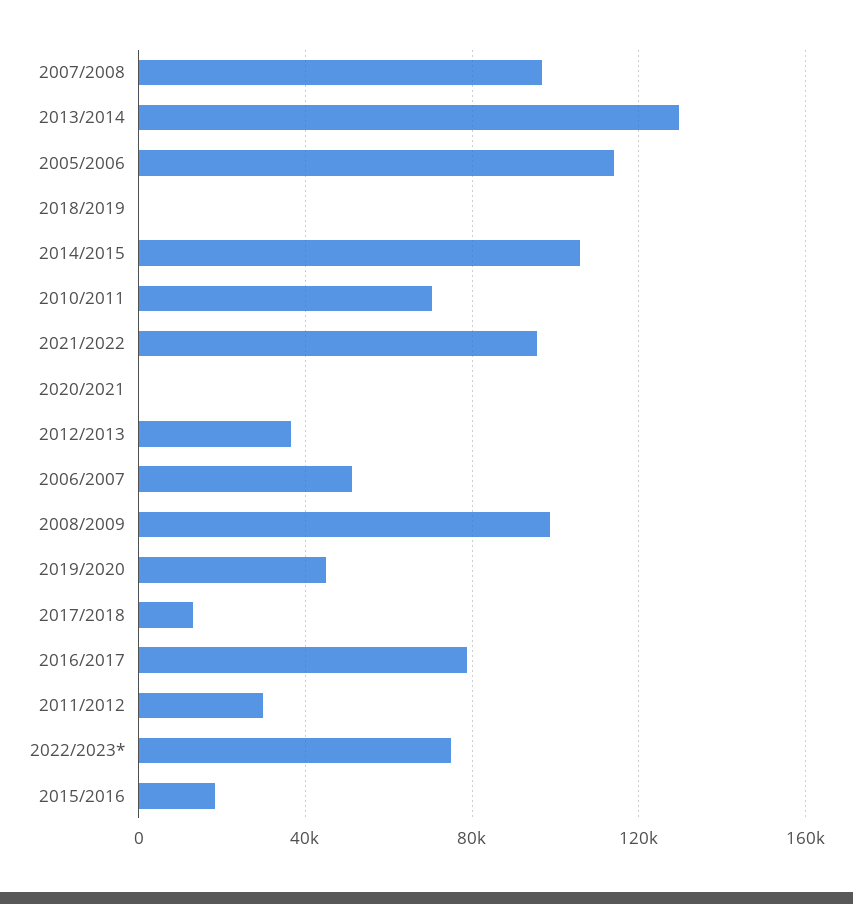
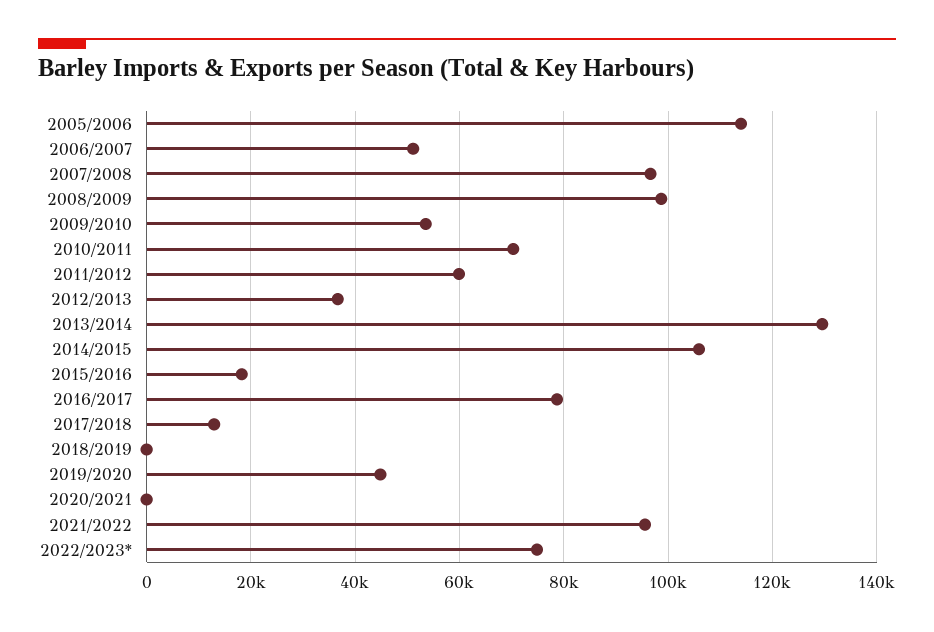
2011/2012: 30000 -> 60000
2009/2010: none -> 54000

